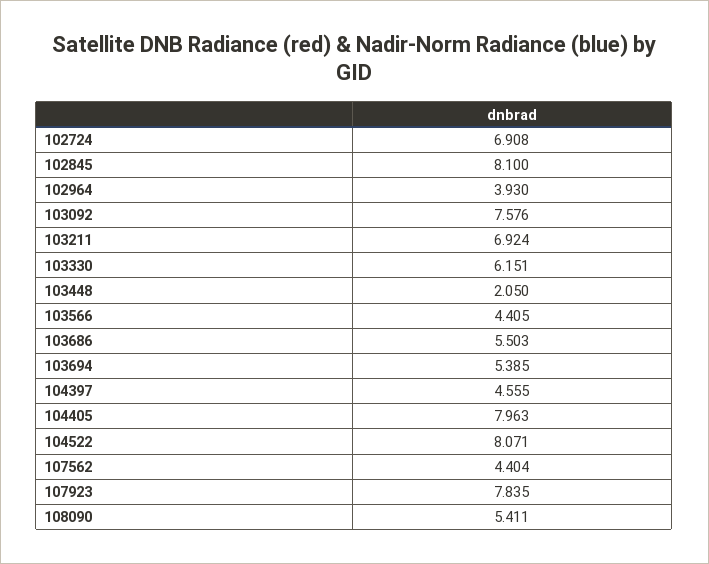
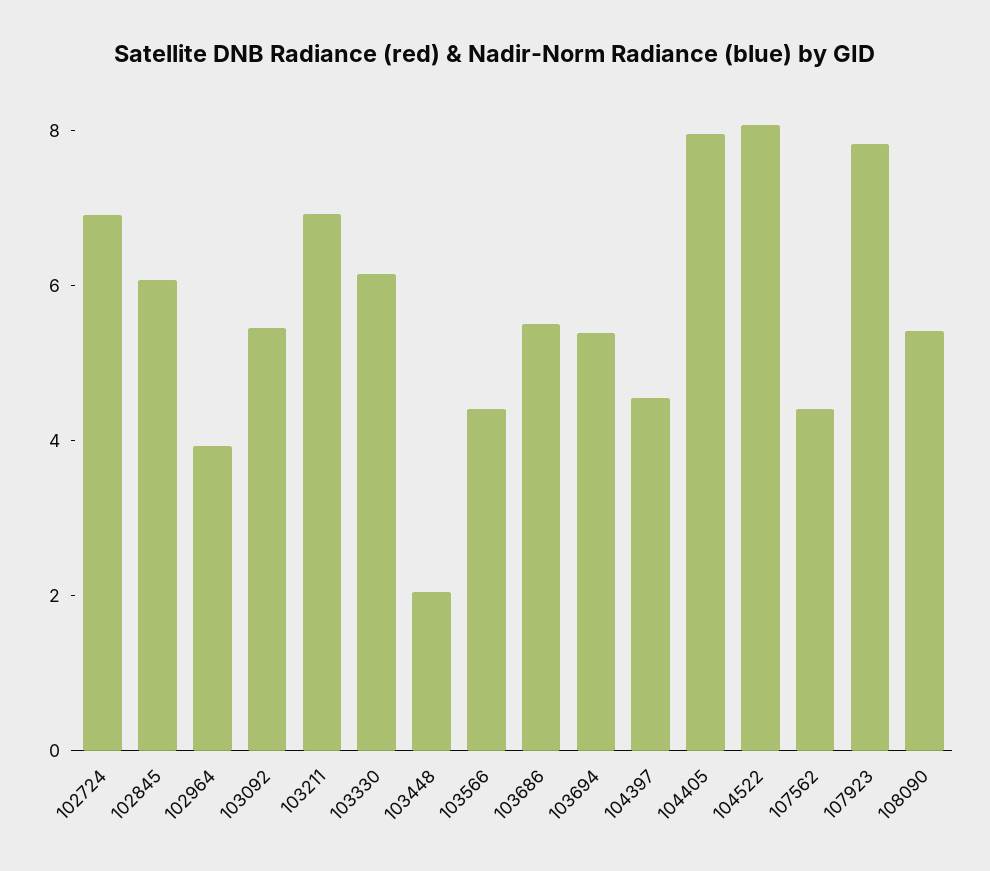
102845: 8.1 -> 6
103092: 7.576 -> 5.5

